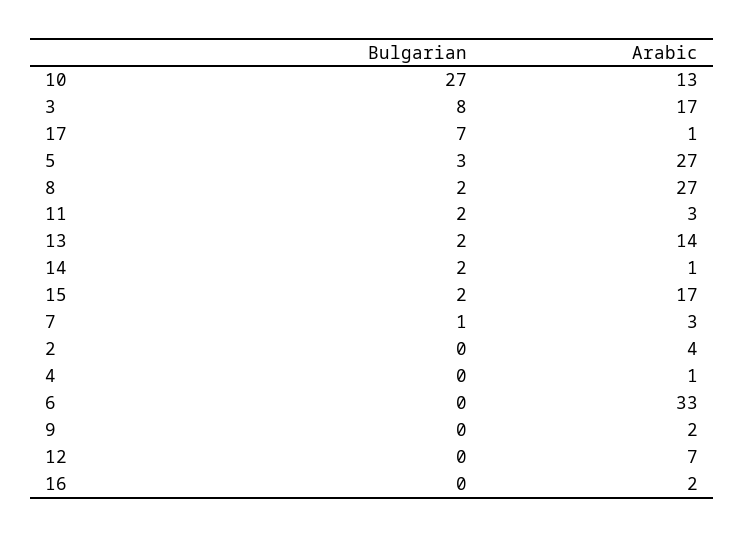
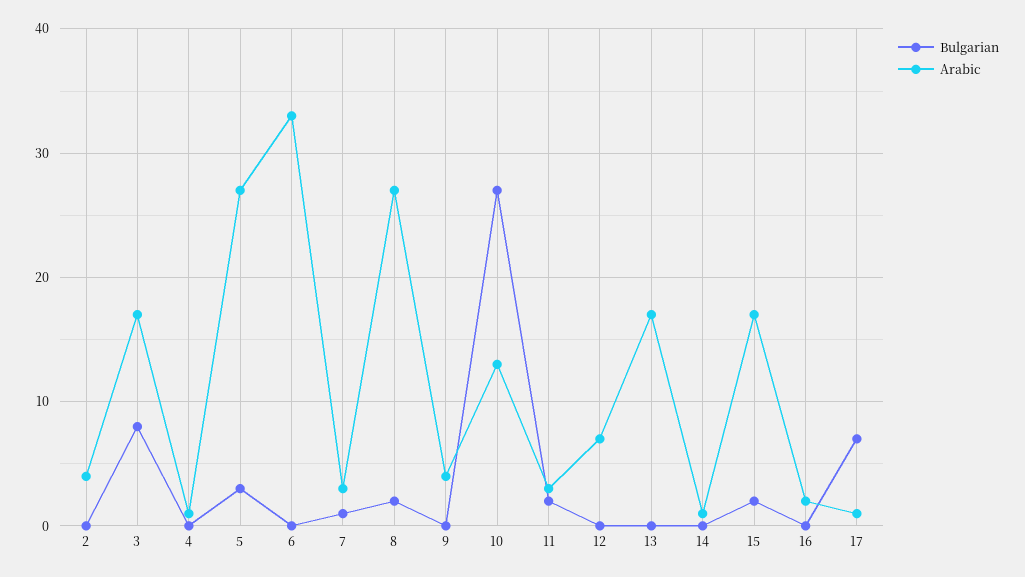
Bulgarian, 13: 2 -> 0
Arabic, 13: 14 -> 17
Bulgarian, 14: 2 -> 0
Arabic, 9: 2 -> 4

